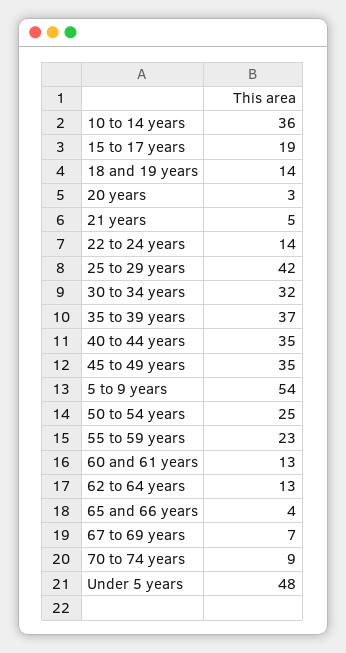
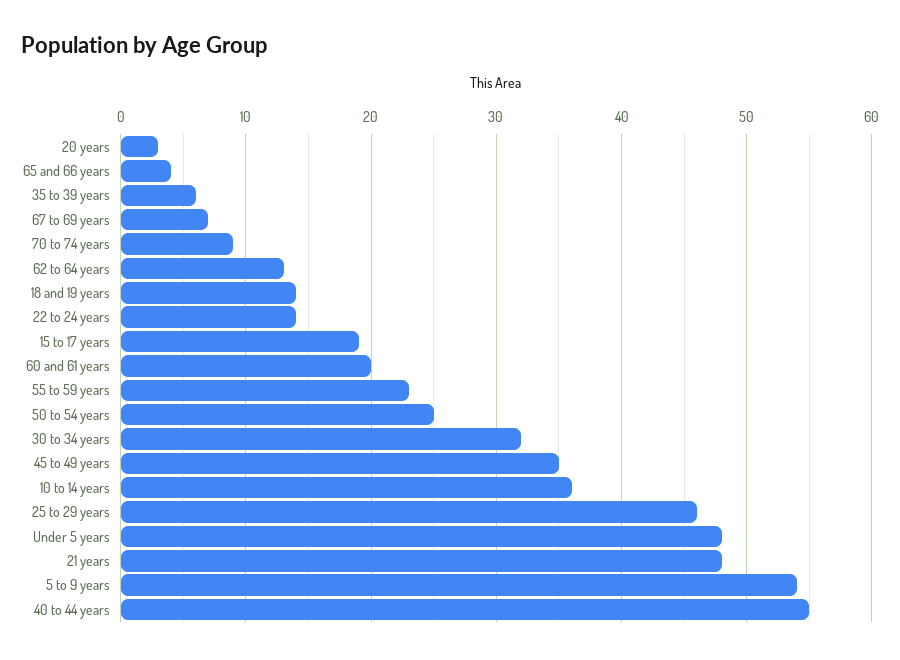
21 years: 5 -> 48
25 to 29 years: 42 -> 46
35 to 39 years: 37 -> 6
40 to 44 years: 35 -> 55
60 and 61 years: 13 -> 20

